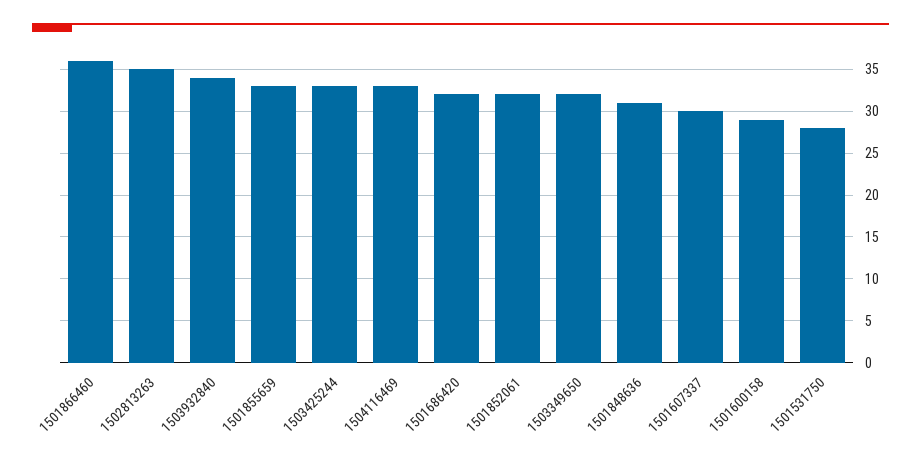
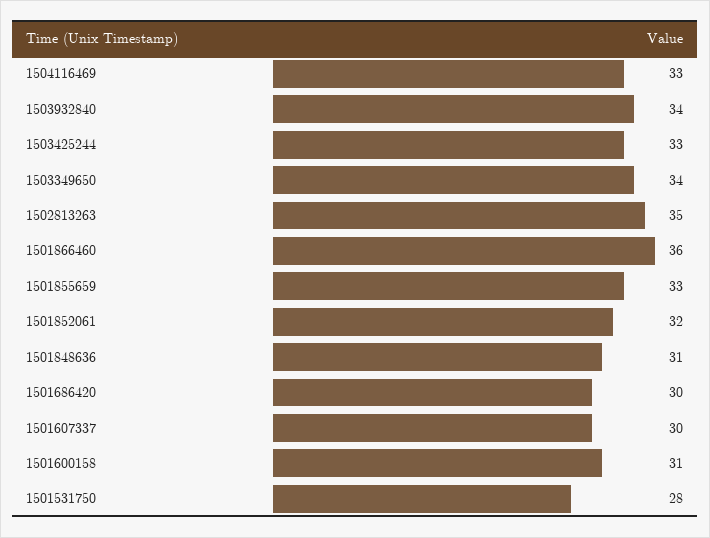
1501686420: 32 -> 30
1503349650: 32 -> 34
1501600158: 29 -> 31

